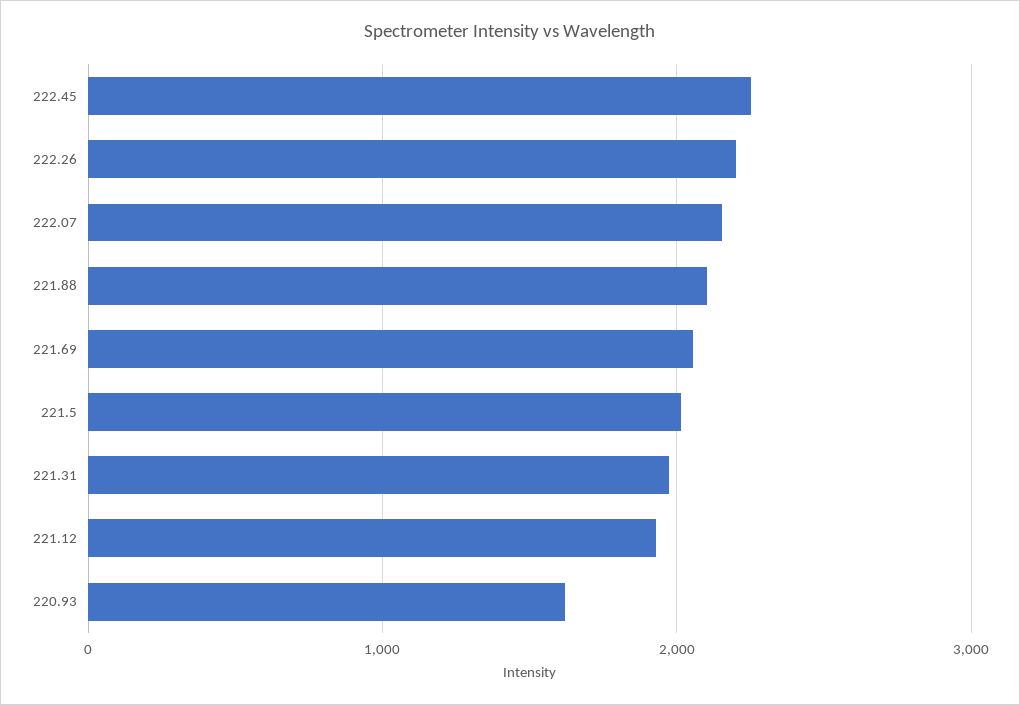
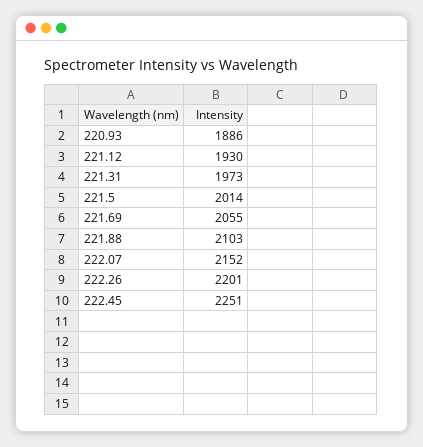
220.93: 1600 -> 1886

